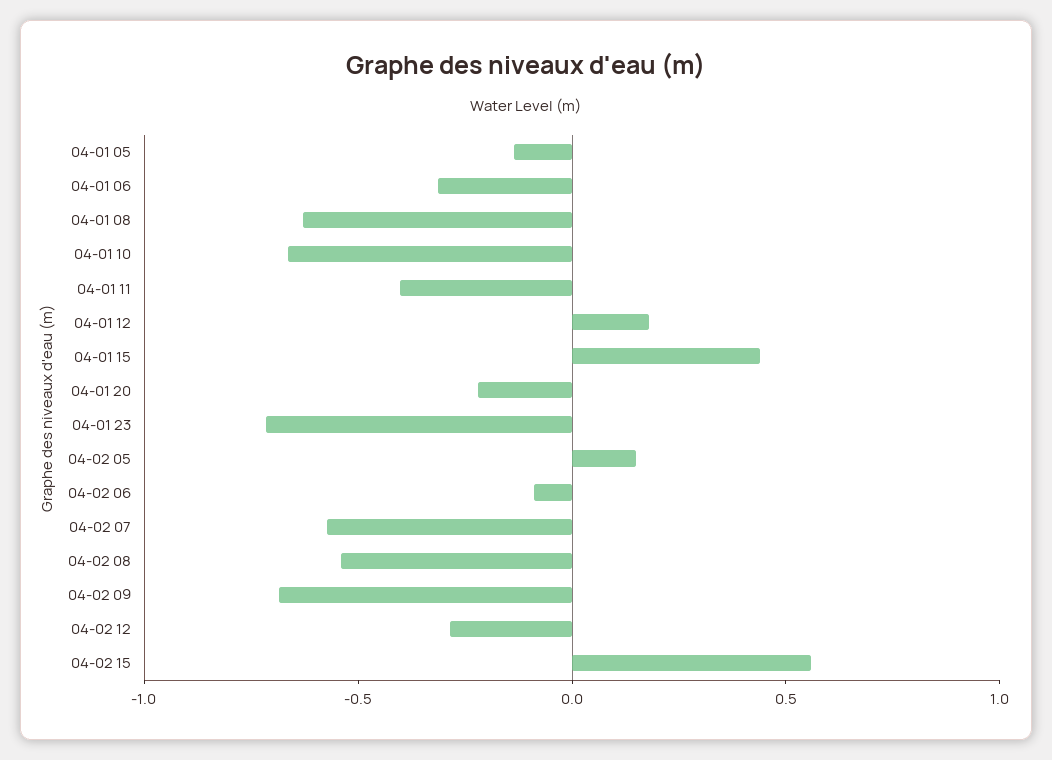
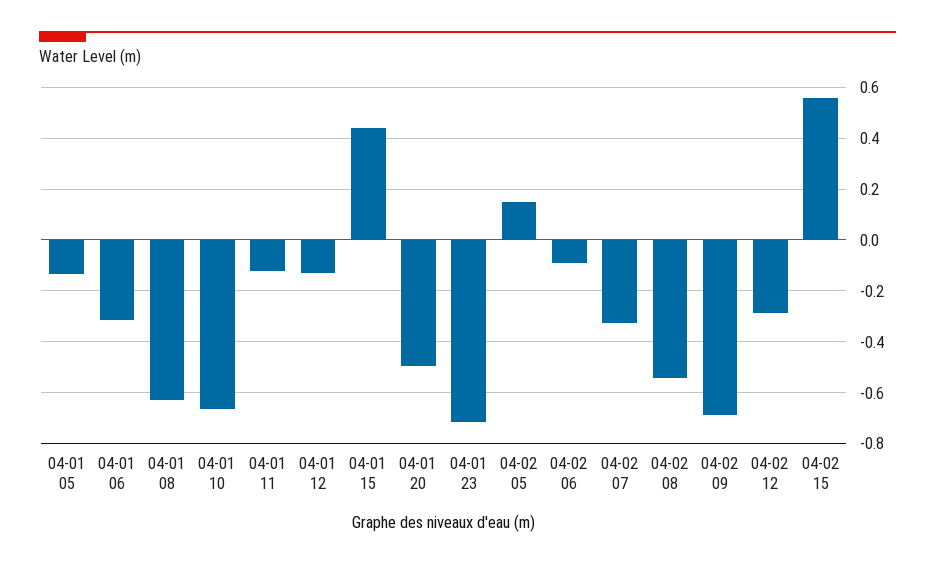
04-01 11: -0.4 -> -0.125
04-01 12: 0.2 -> -0.125
04-01 20: -0.2 -> -0.5
04-02 07: -0.6 -> -0.325

